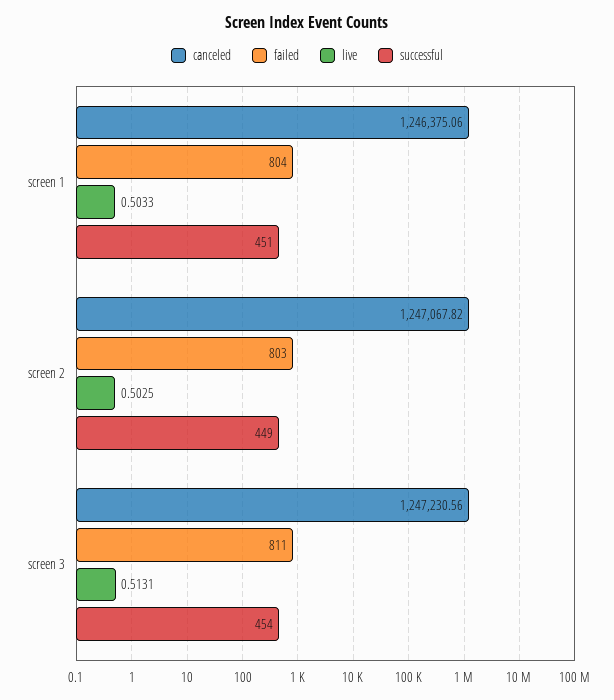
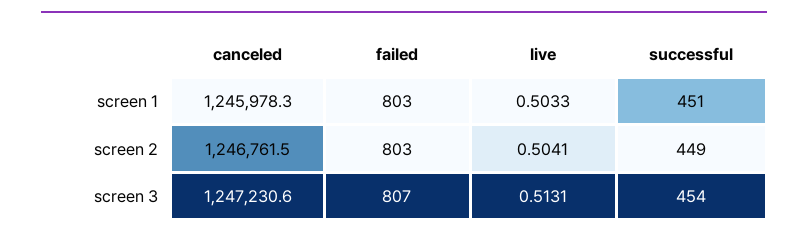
canceled, screen 1: 1246375.06 -> 1245978.3
failed, screen 1: 804 -> 803
canceled, screen 2: 1247067.82 -> 1246761.5
live, screen 2: 0.5025 -> 0.5041
failed, screen 3: 811 -> 807

